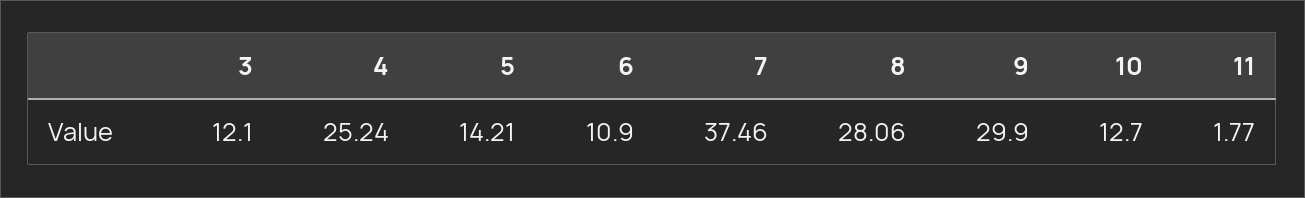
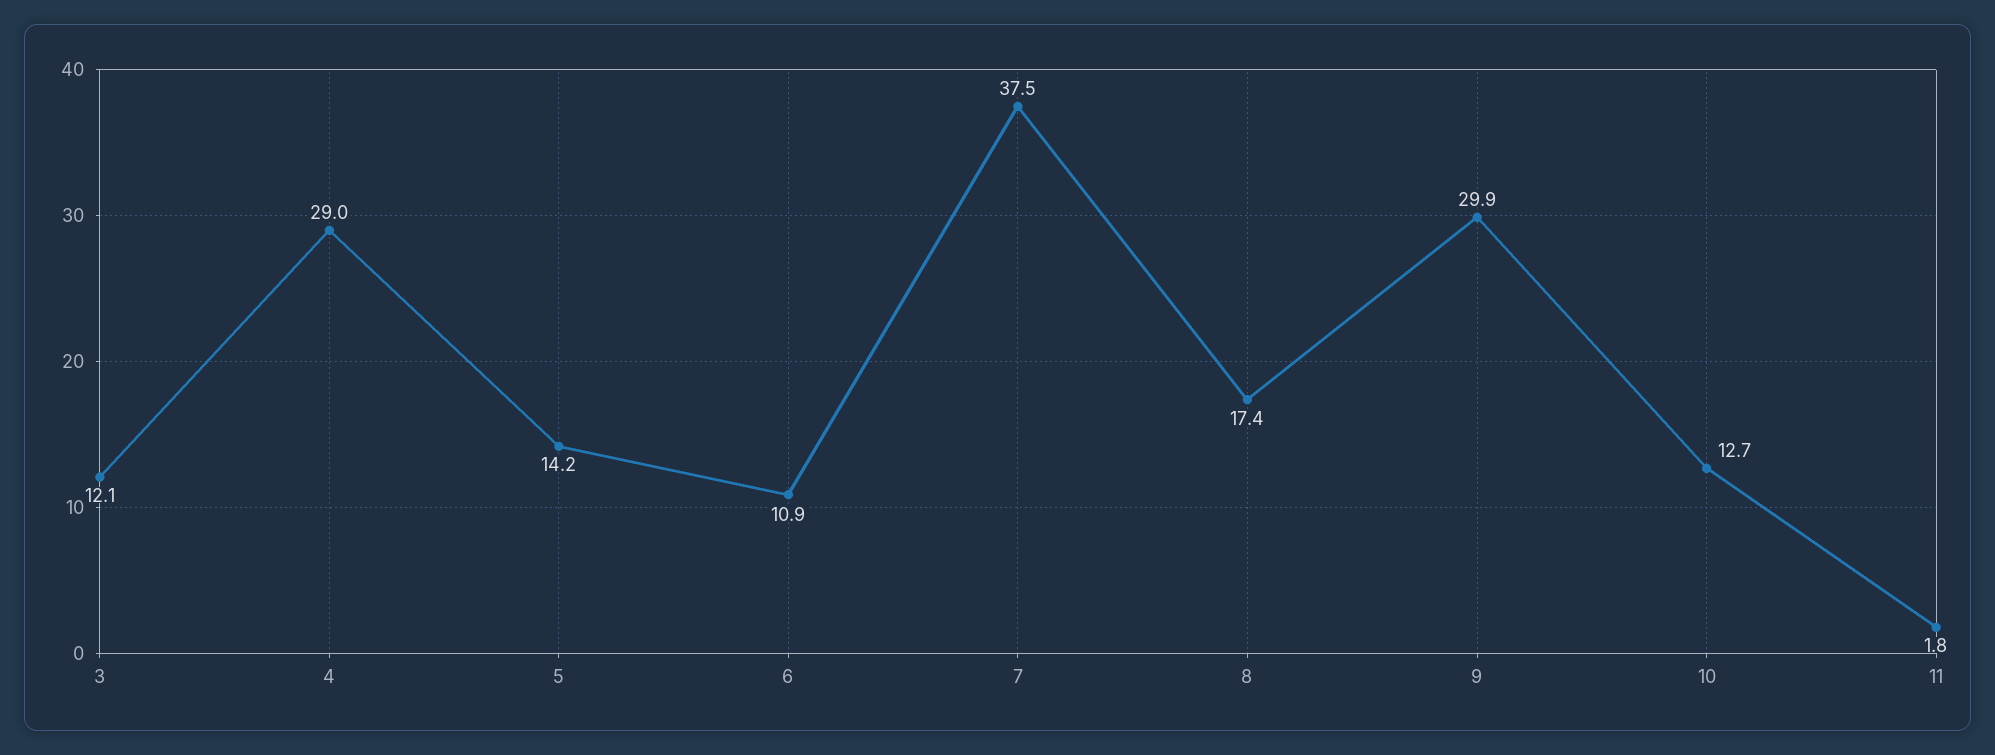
4: 25.24 -> 29
8: 28.06 -> 17.4

